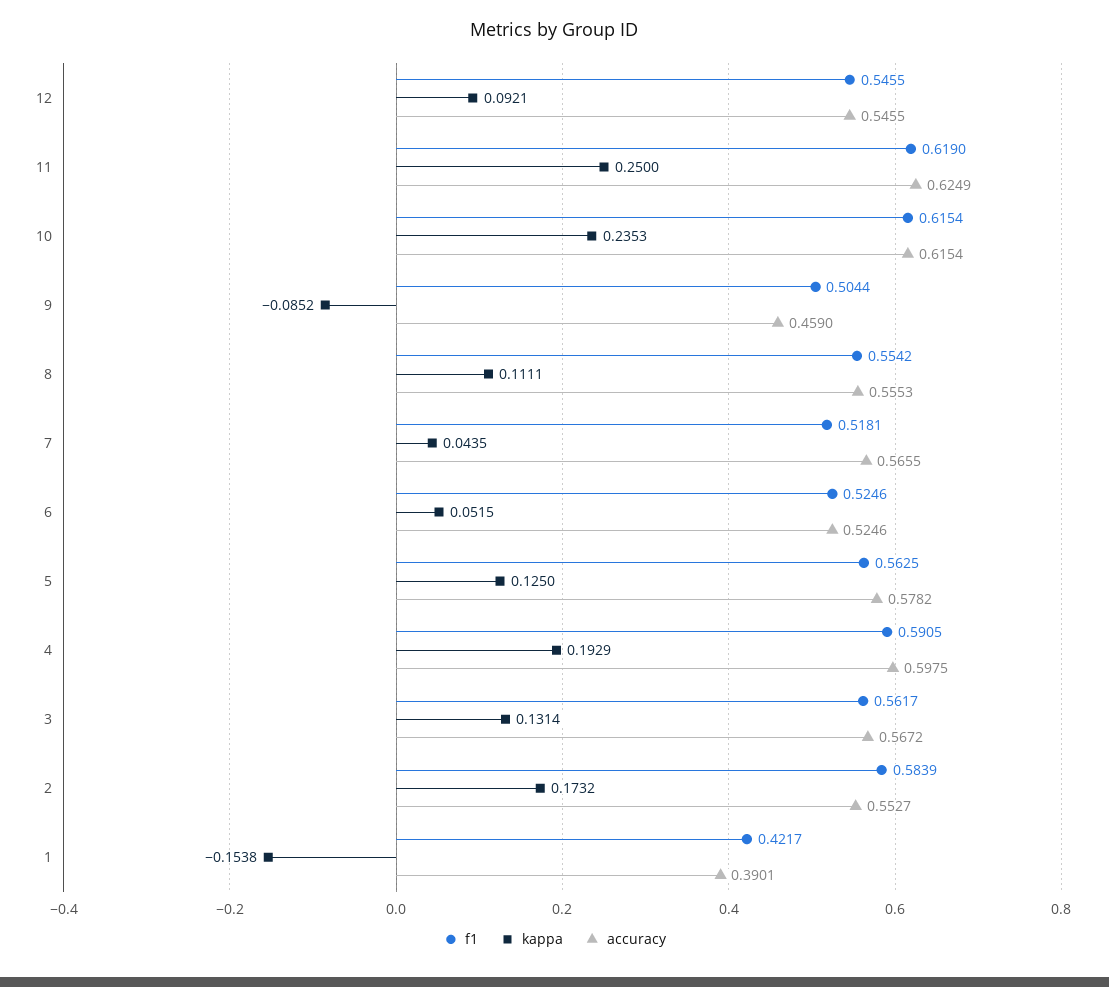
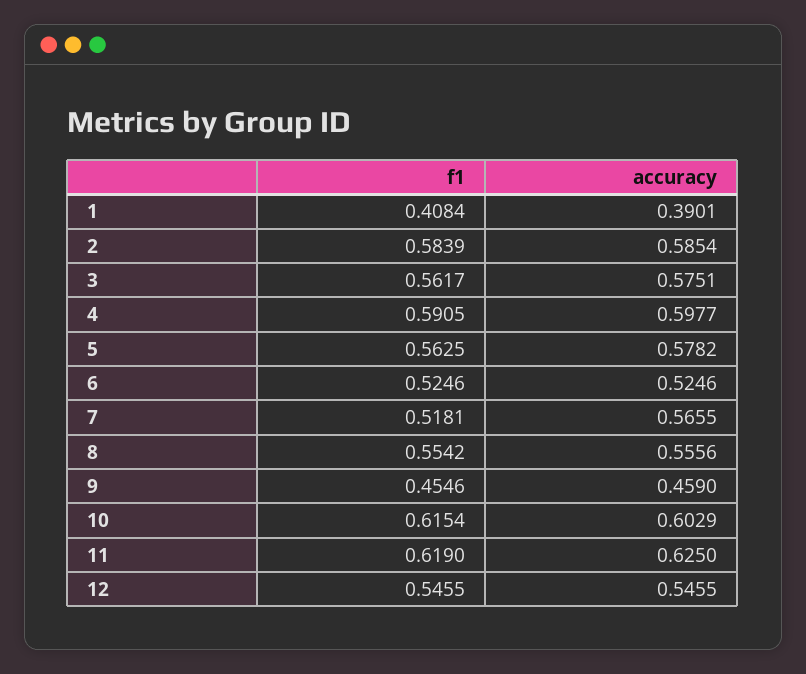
kappa, 12: 0.0921 -> none
kappa, 11: 0.25 -> none
accuracy, 11: 0.6249 -> 0.625
kappa, 10: 0.2353 -> none
accuracy, 10: 0.6154 -> 0.6029
f1, 9: 0.5044 -> 0.4546
kappa, 9: -0.0852 -> none
kappa, 8: 0.1111 -> none
accuracy, 8: 0.5553 -> 0.5556
kappa, 7: 0.0435 -> none
kappa, 6: 0.0515 -> none
kappa, 5: 0.125 -> none
kappa, 4: 0.1929 -> none
accuracy, 4: 0.5975 -> 0.5977
kappa, 3: 0.1314 -> none
accuracy, 3: 0.5672 -> 0.5751
kappa, 2: 0.1732 -> none
accuracy, 2: 0.5527 -> 0.5854
f1, 1: 0.4217 -> 0.4084
kappa, 1: -0.1538 -> none

